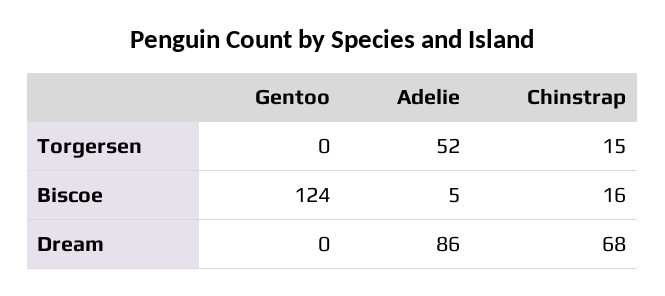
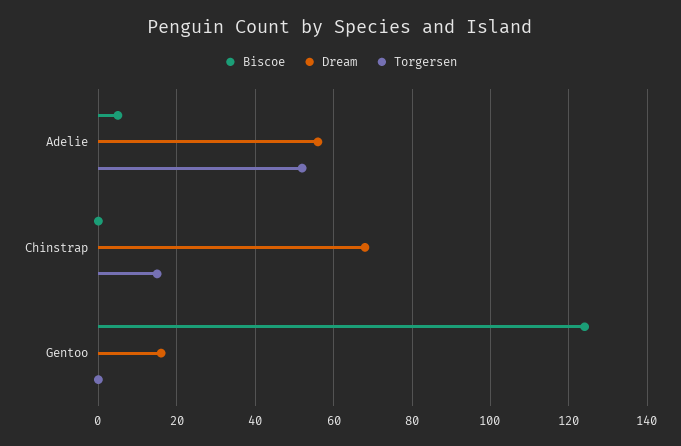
Biscoe, Chinstrap: 16 -> 0
Dream, Gentoo: 0 -> 15
Dream, Adelie: 86 -> 55

